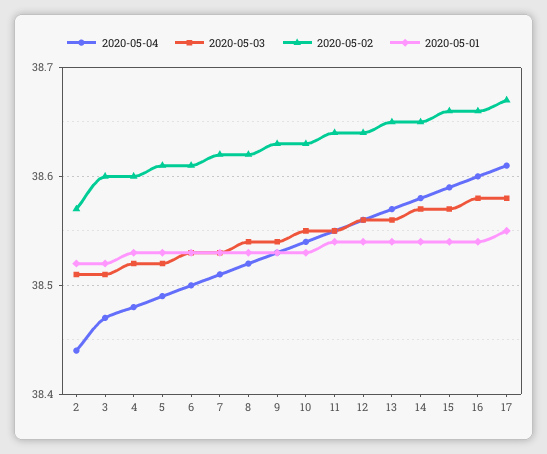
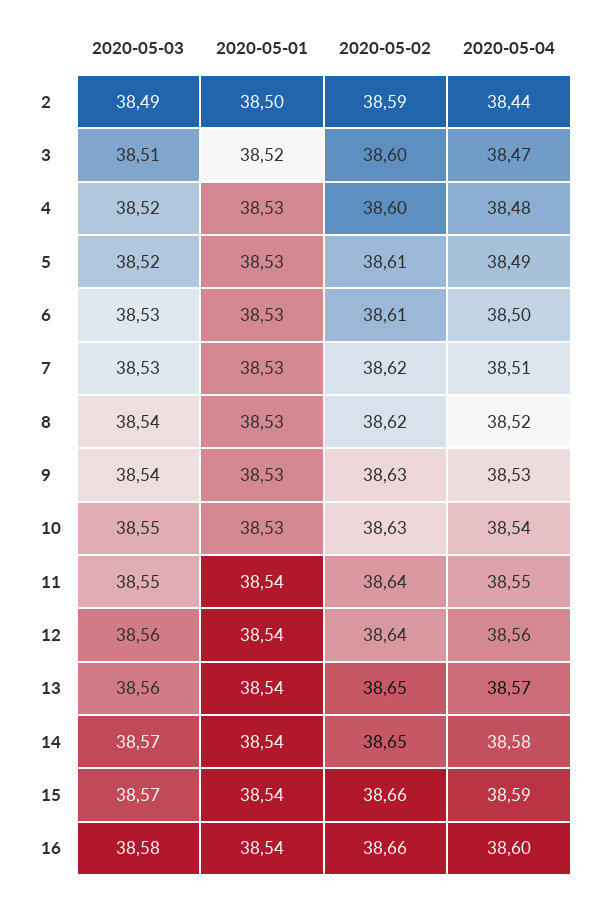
2020-05-03, 2: 38.51 -> 38.49
2020-05-02, 2: 38.57 -> 38.59
2020-05-01, 2: 38.52 -> 38.5
2020-05-04, 17: 38.61 -> none
2020-05-03, 17: 38.58 -> none
2020-05-02, 17: 38.67 -> none
2020-05-01, 17: 38.55 -> none

